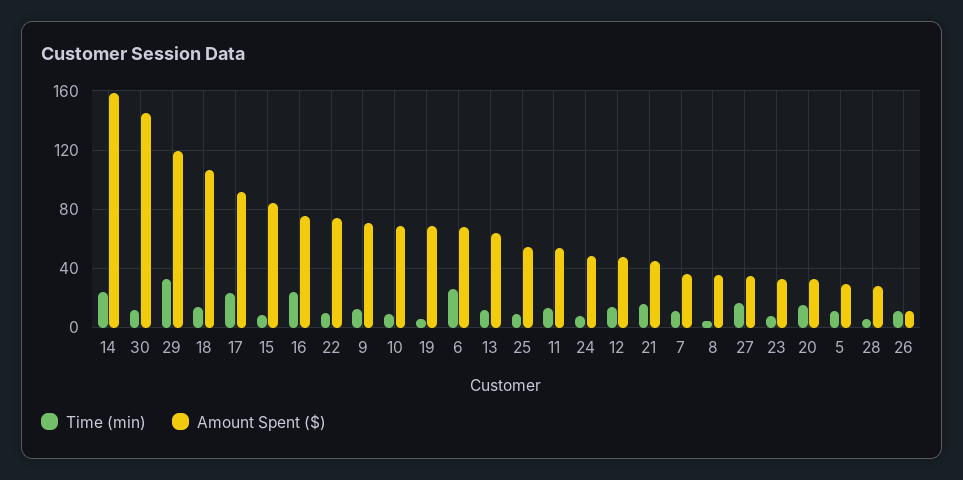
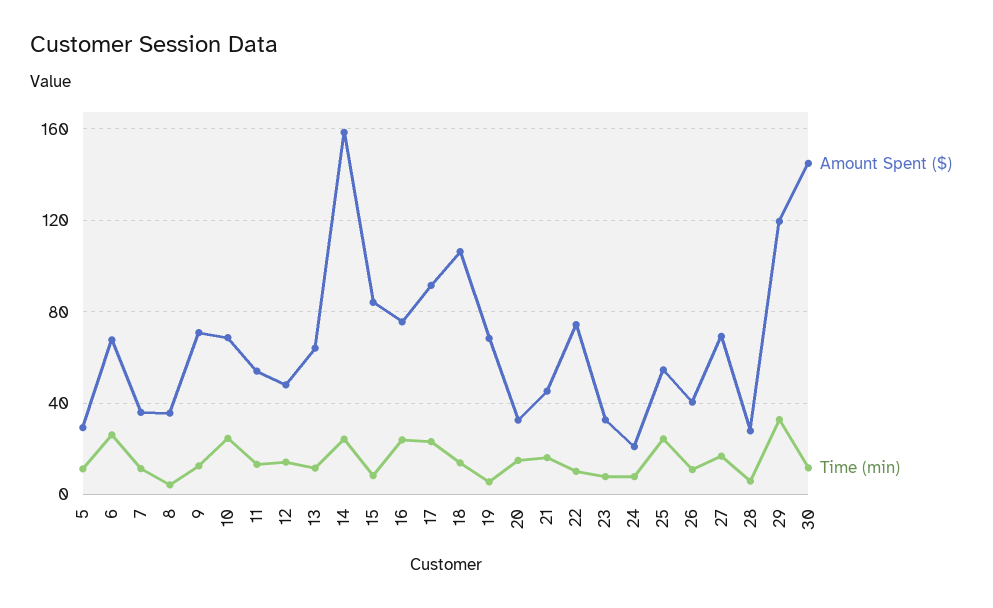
Time (min), 10: 10 -> 25
Time (min), 25: 10 -> 25
Amount Spent ($), 24: 50 -> 20
Amount Spent ($), 27: 35 -> 70
Amount Spent ($), 26: 10 -> 40

